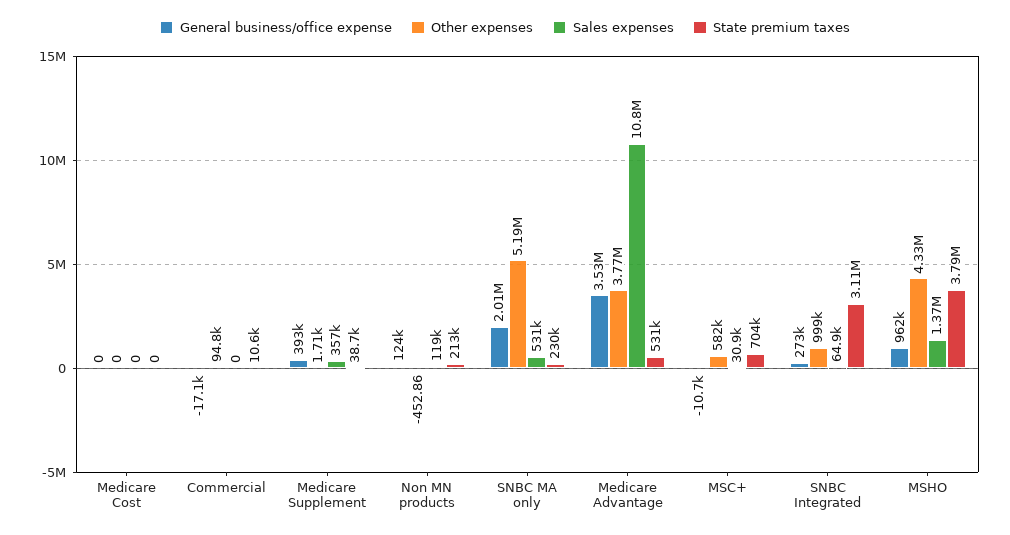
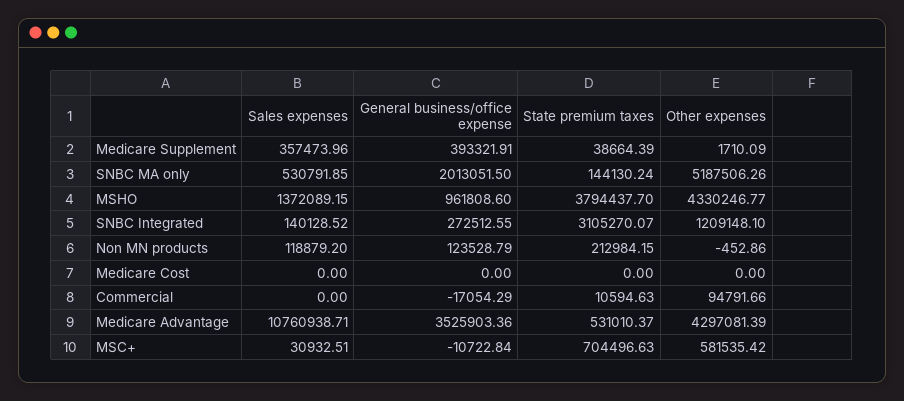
State premium taxes, SNBC MA only: 230000 -> 144130.24
Other expenses, Medicare Advantage: 3770000 -> 4297081.39
Other expenses, SNBC Integrated: 999000 -> 1209148.1
Sales expenses, SNBC Integrated: 64900 -> 140128.52

